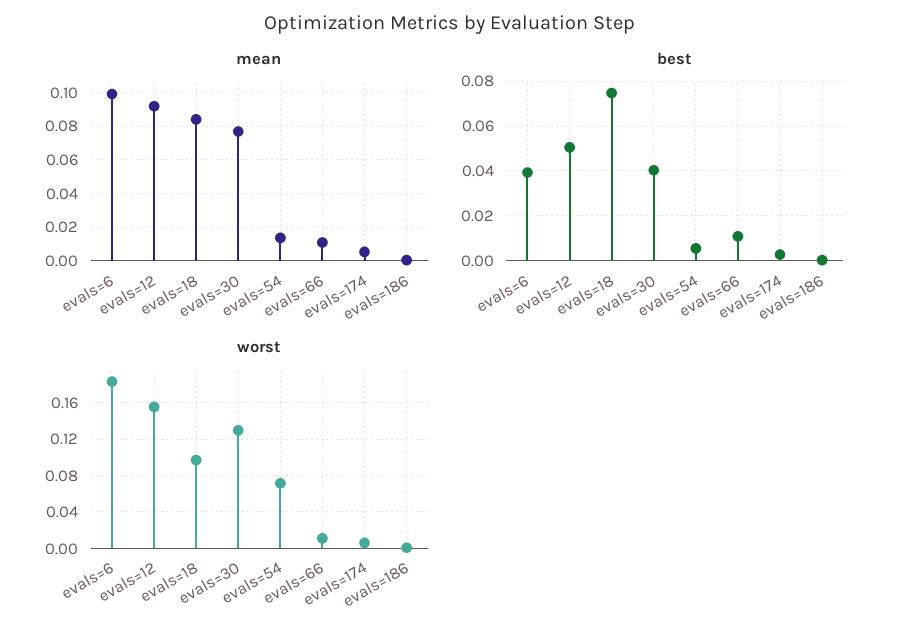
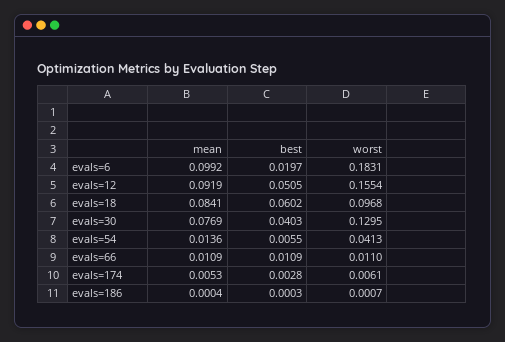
best, evals=6: 0.04 -> 0.0197
best, evals=18: 0.075 -> 0.0602
worst, evals=54: 0.07 -> 0.0413

